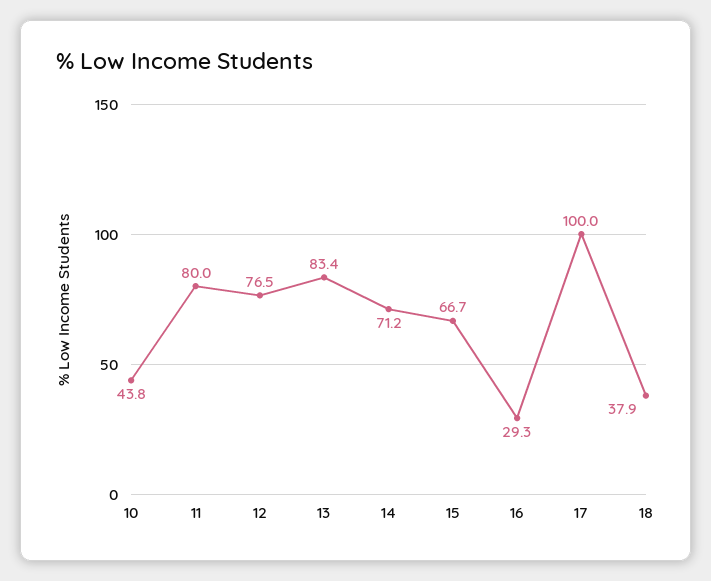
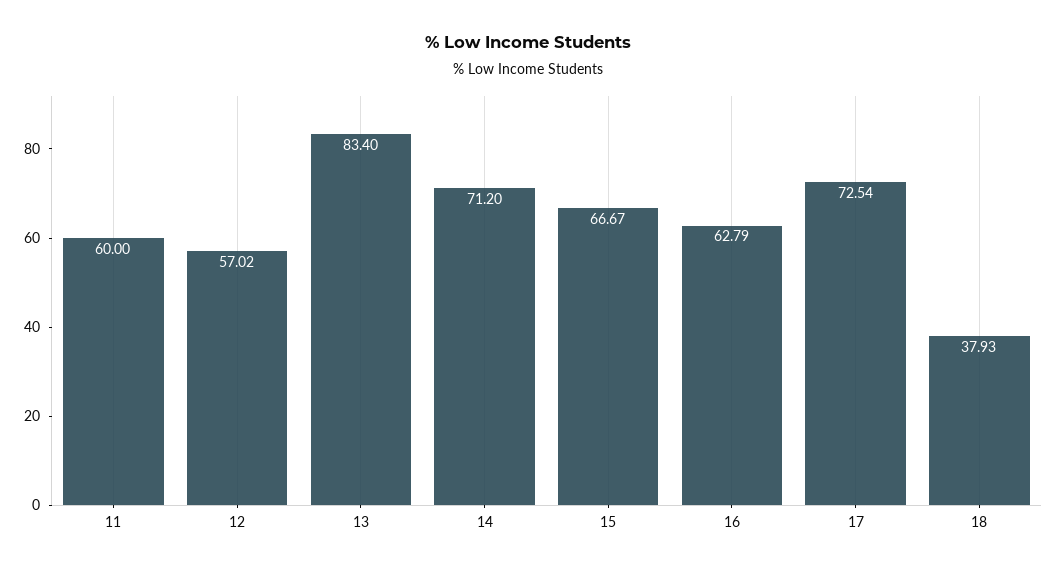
10: 43.8 -> none
11: 80 -> 60
12: 76.5 -> 57.02
16: 29.3 -> 62.79
17: 100 -> 72.54

